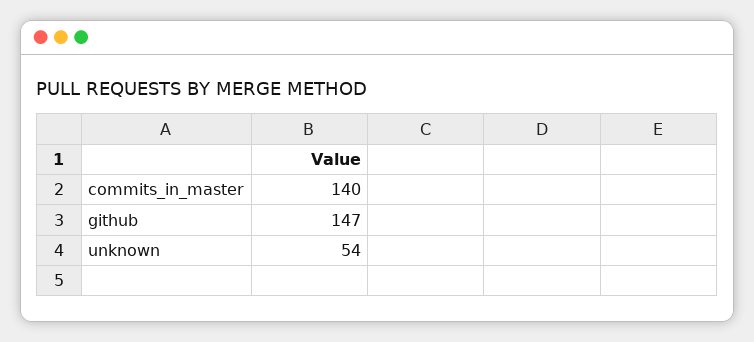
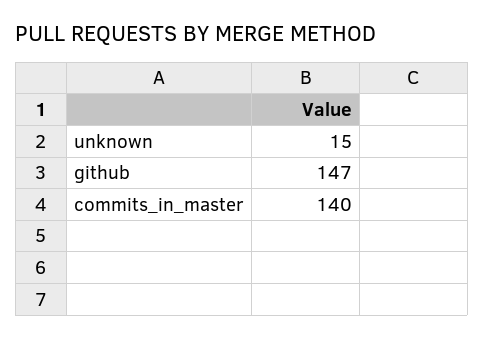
unknown: 54 -> 15

